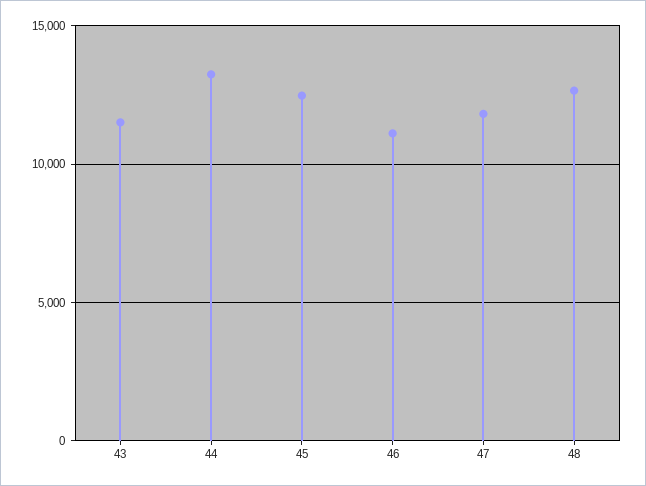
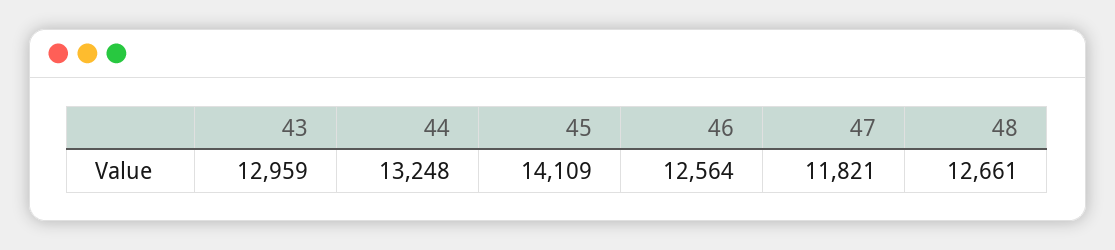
43: 11500 -> 12959
45: 12500 -> 14109
46: 11000 -> 12564

